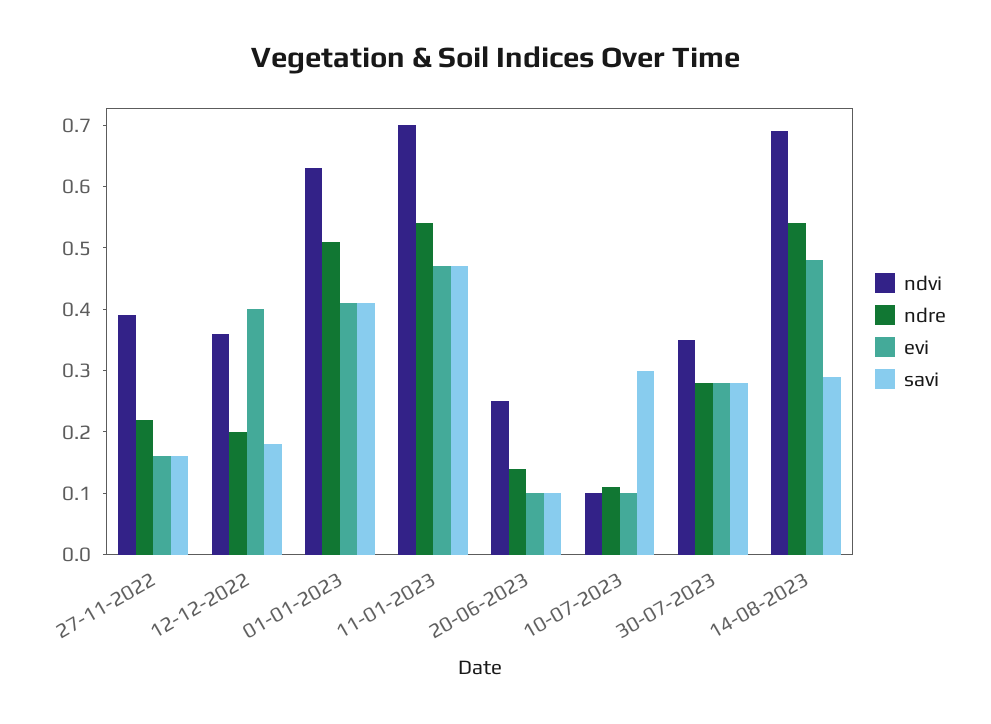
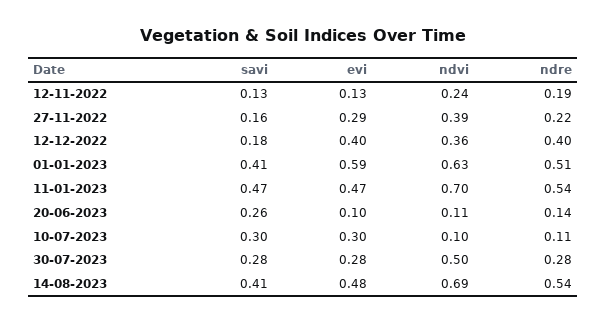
evi, 27-11-2022: 0.15 -> 0.29
ndre, 12-12-2022: 0.2 -> 0.4
evi, 01-01-2023: 0.4 -> 0.59
ndvi, 20-06-2023: 0.25 -> 0.11
savi, 20-06-2023: 0.1 -> 0.26
evi, 10-07-2023: 0.1 -> 0.3
ndvi, 30-07-2023: 0.35 -> 0.5
savi, 14-08-2023: 0.3 -> 0.41
savi, 12-11-2022: none -> 0.13
evi, 12-11-2022: none -> 0.13
ndvi, 12-11-2022: none -> 0.24
ndre, 12-11-2022: none -> 0.19

